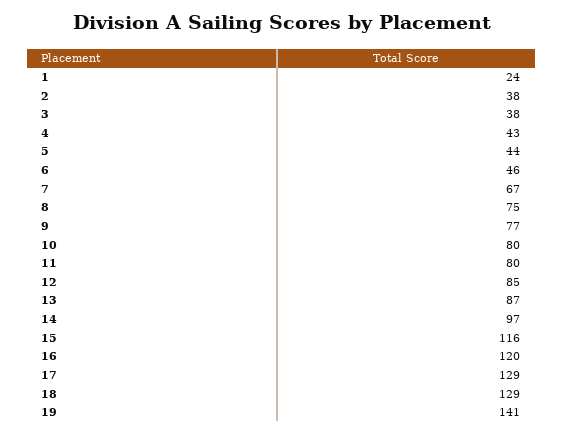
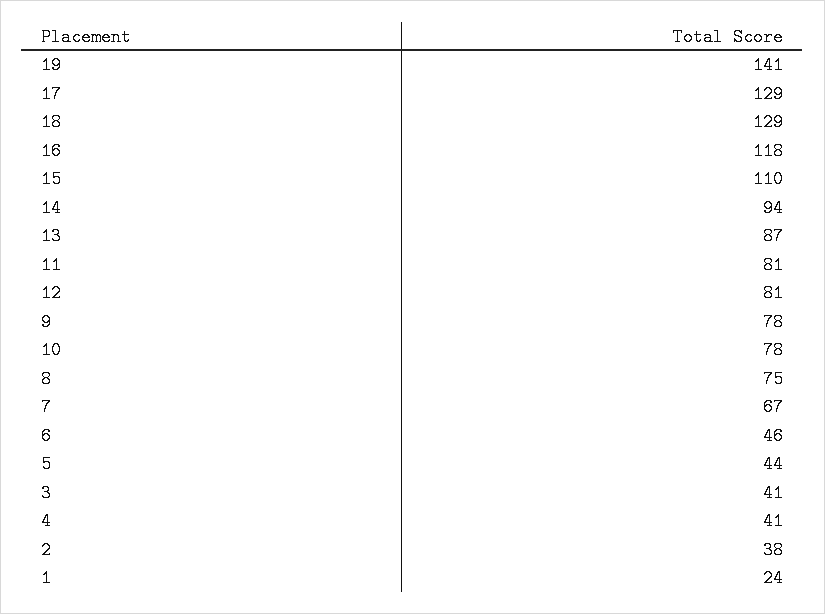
3: 38 -> 41
4: 43 -> 41
9: 77 -> 78
10: 80 -> 78
11: 80 -> 81
12: 85 -> 81
14: 97 -> 94
15: 116 -> 110
16: 120 -> 118

